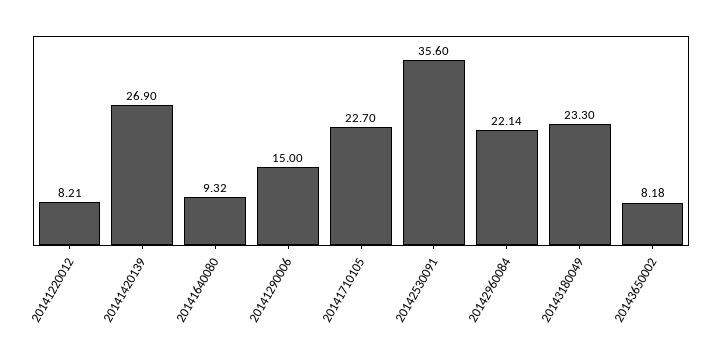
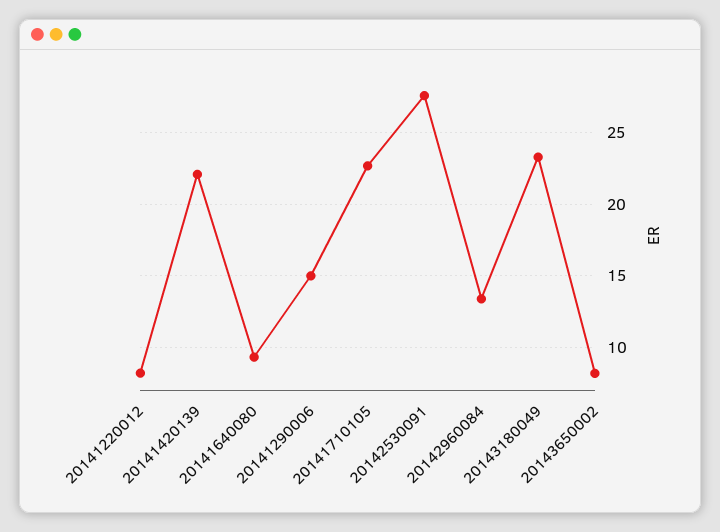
20141420139: 26.9 -> 22
20142530091: 35.6 -> 27.5
20142960084: 22.14 -> 13.5

